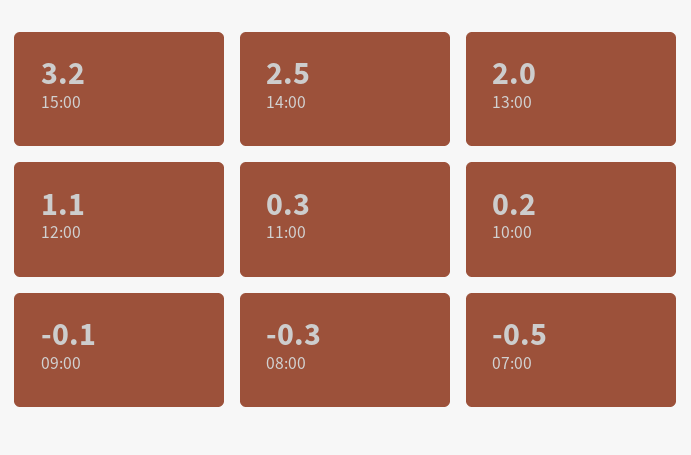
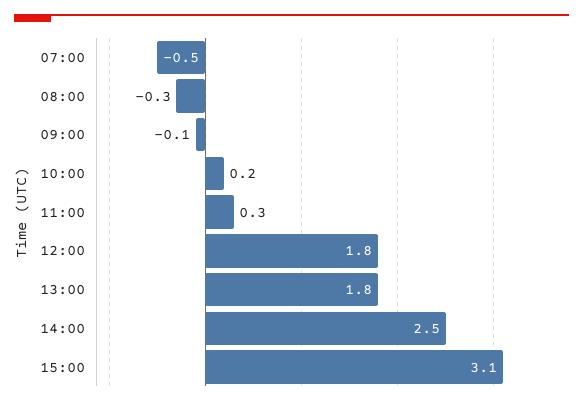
15:00: 3.2 -> 3.1
13:00: 2 -> 1.8
12:00: 1.1 -> 1.8

